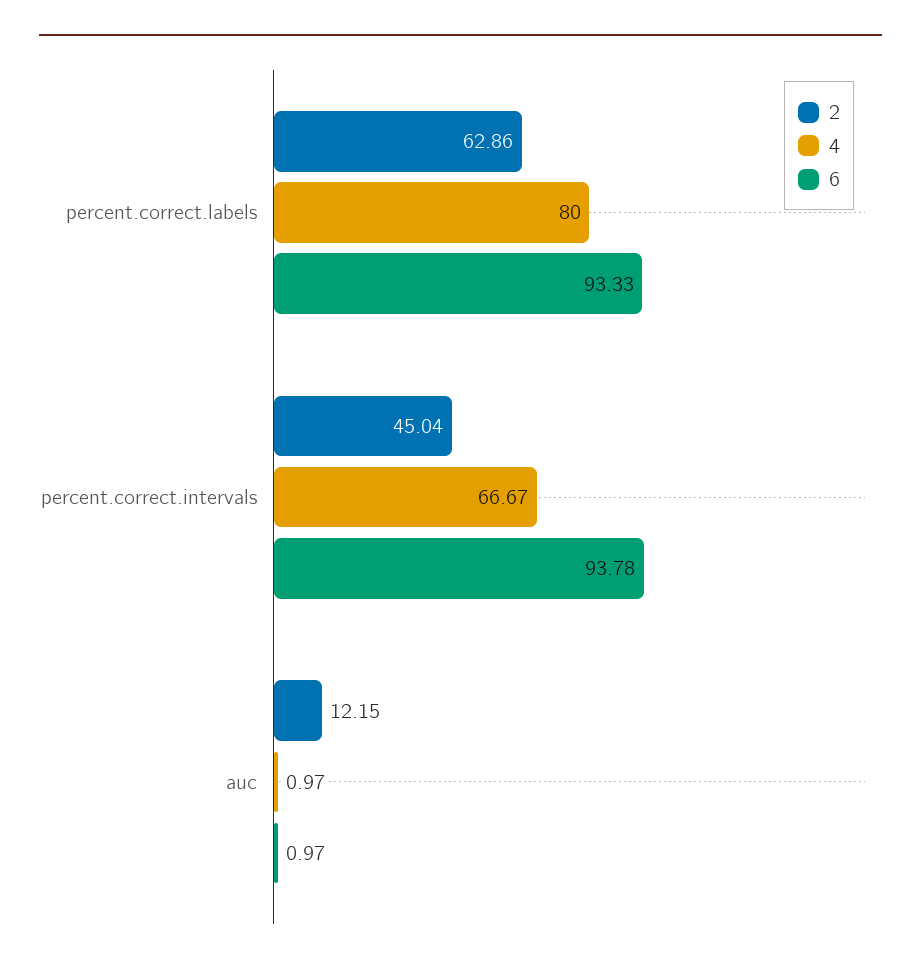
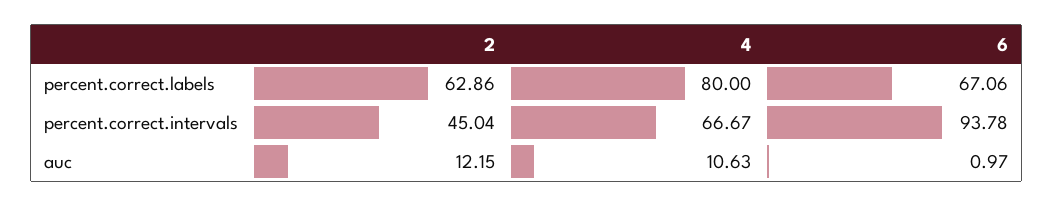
6, percent.correct.labels: 93.33 -> 67.06
4, auc: 0.97 -> 10.63

